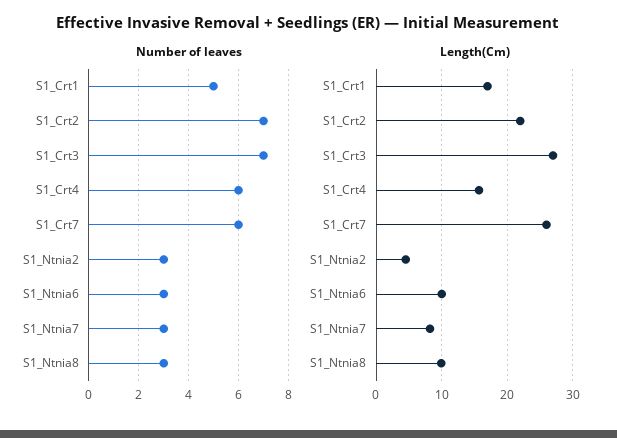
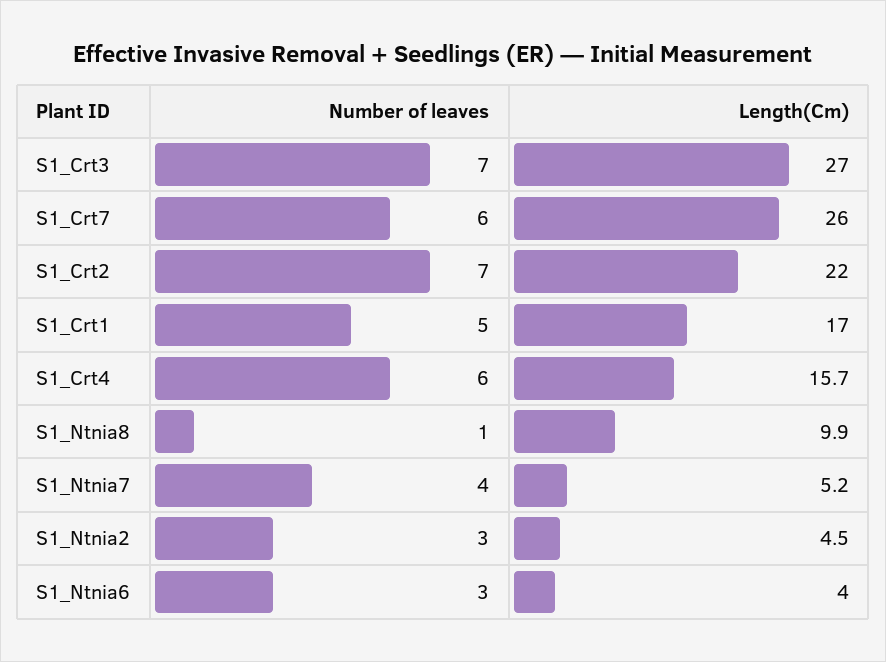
Number of leaves, S1_Ntnia7: 3 -> 4
Number of leaves, S1_Ntnia8: 3 -> 1
Length(Cm), S1_Ntnia6: 10 -> 4
Length(Cm), S1_Ntnia7: 8 -> 5.2

